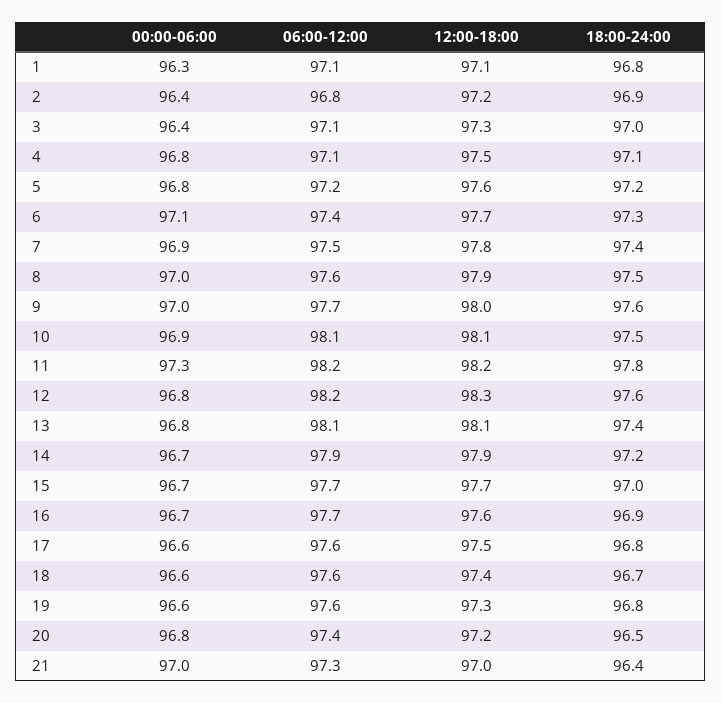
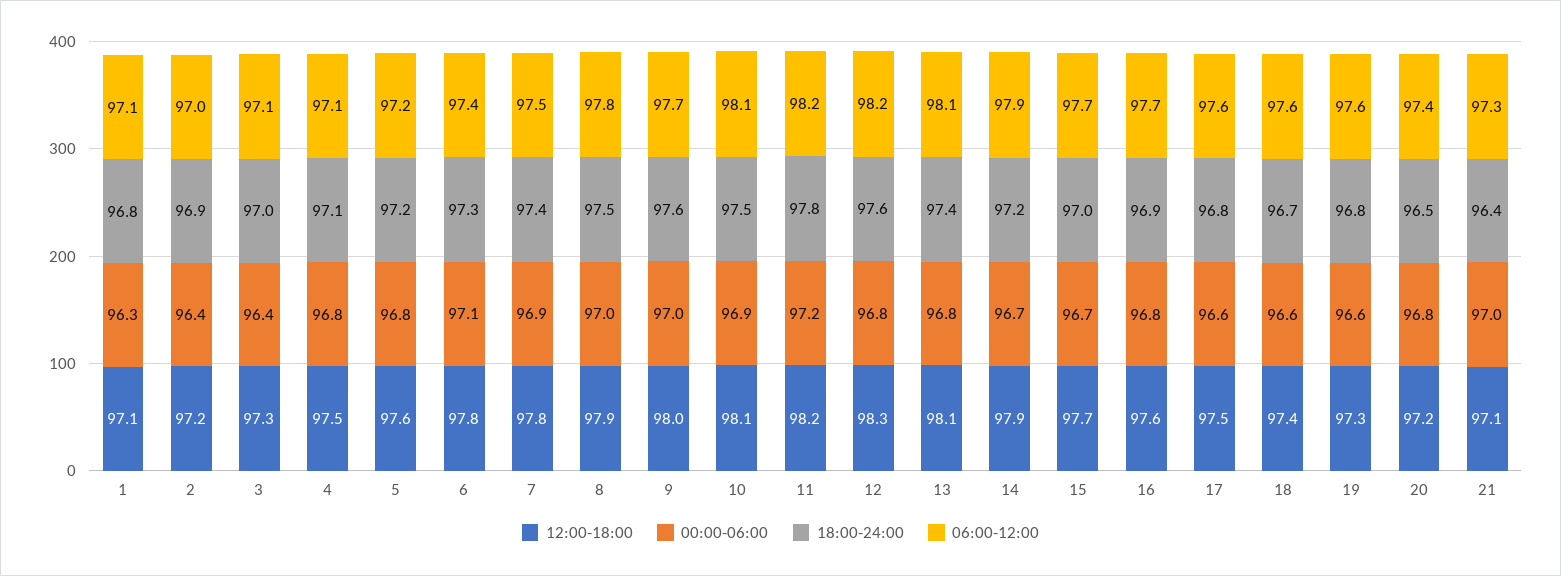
06:00-12:00, 2: 96.8 -> 97
12:00-18:00, 6: 97.7 -> 97.8
06:00-12:00, 8: 97.6 -> 97.8
00:00-06:00, 11: 97.3 -> 97.2
00:00-06:00, 16: 96.7 -> 96.8
12:00-18:00, 21: 97 -> 97.1

